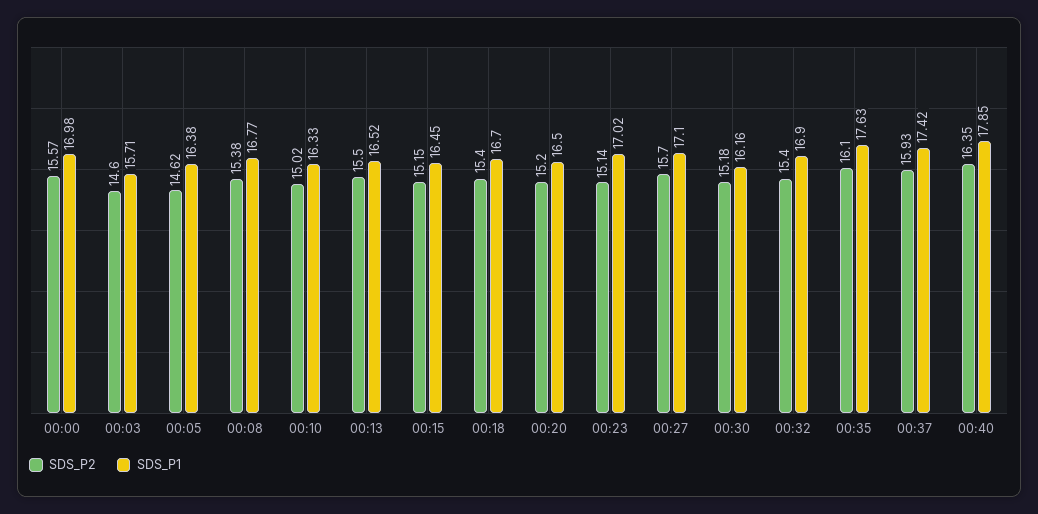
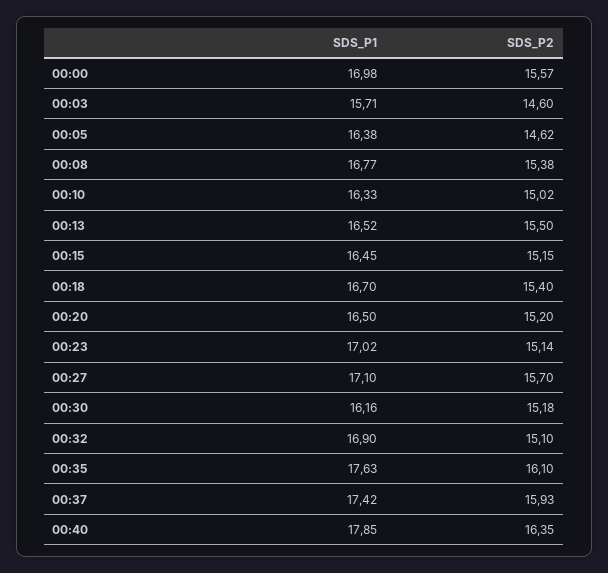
SDS_P2, 00:32: 15.4 -> 15.1

